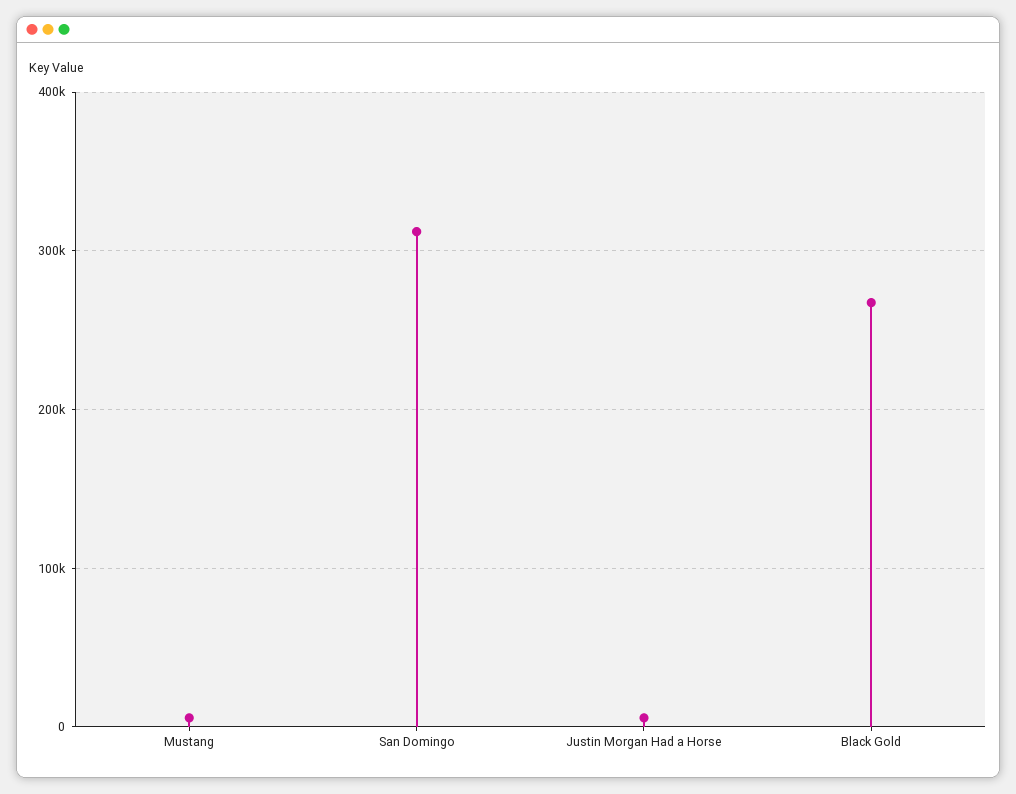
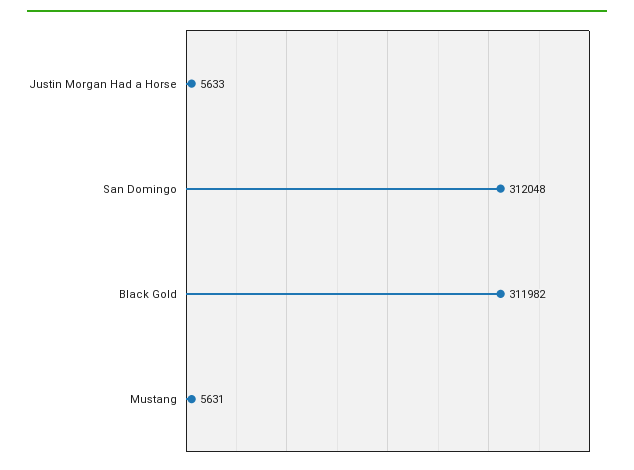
Black Gold: 270000 -> 311982

